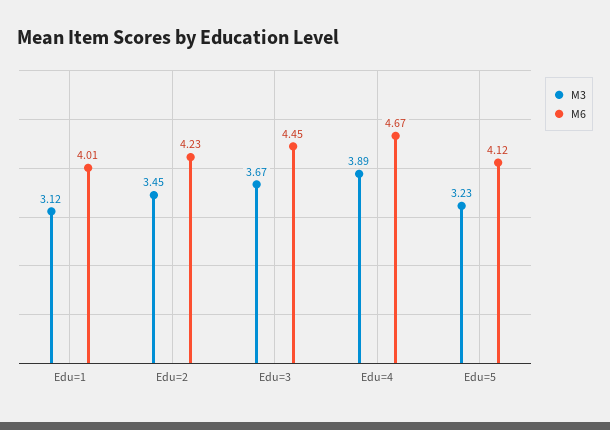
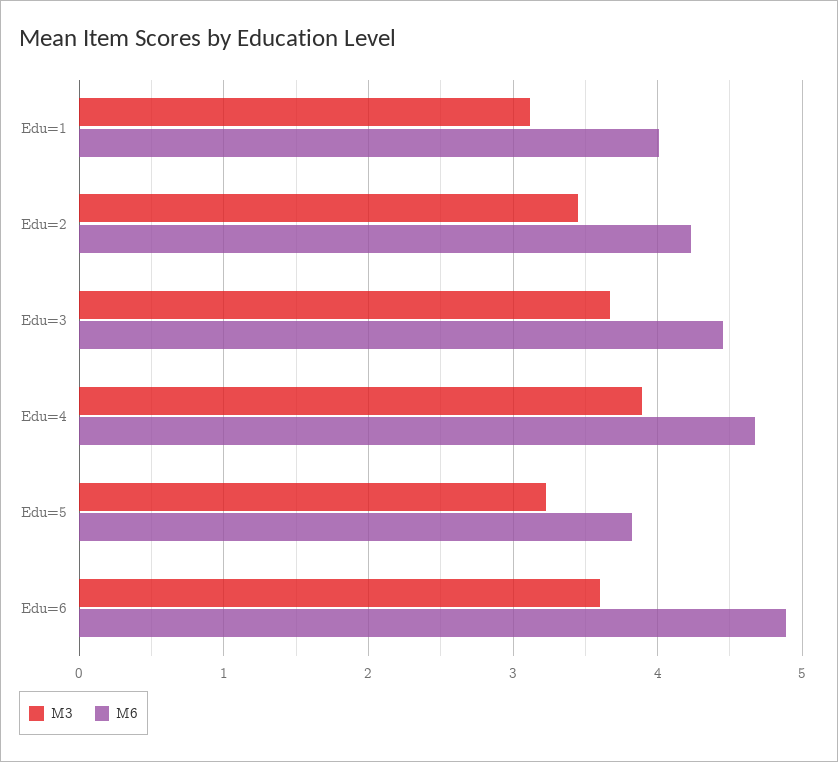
M6, Edu=5: 4.12 -> 3.8
M3, Edu=6: none -> 3.6
M6, Edu=6: none -> 4.9

